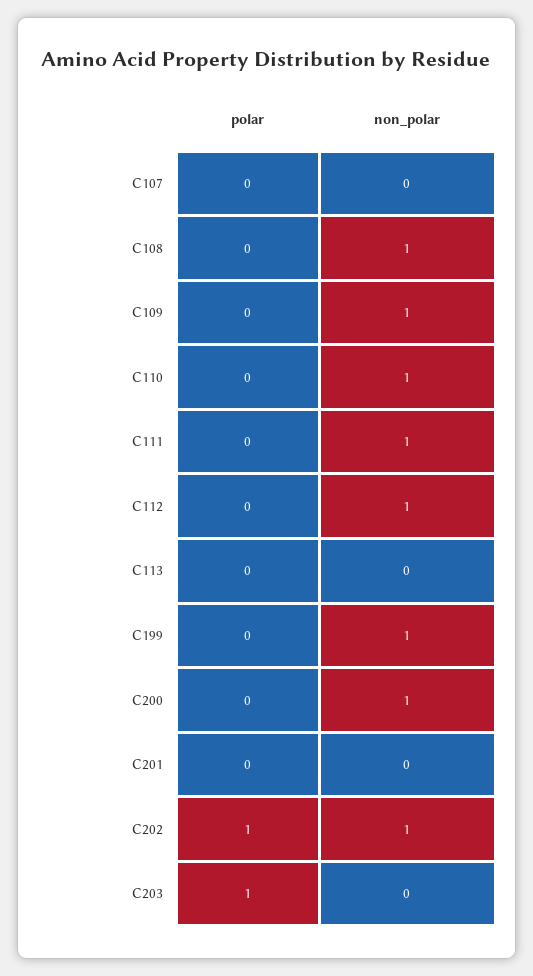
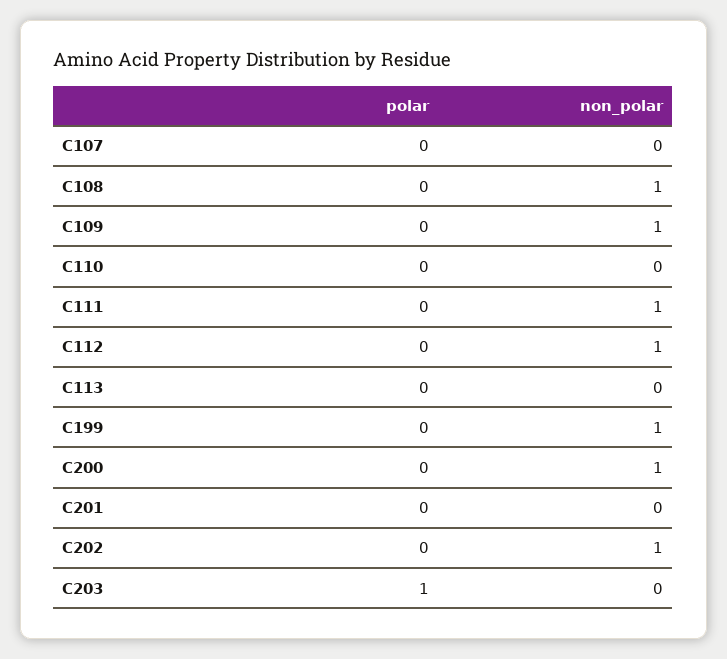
non_polar, C110: 1 -> 0
polar, C202: 1 -> 0

